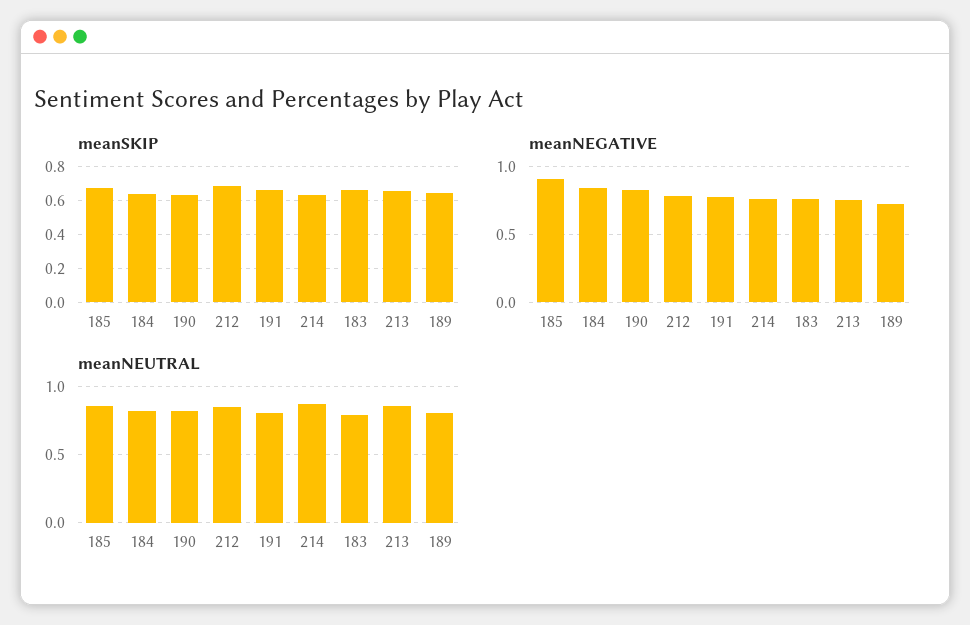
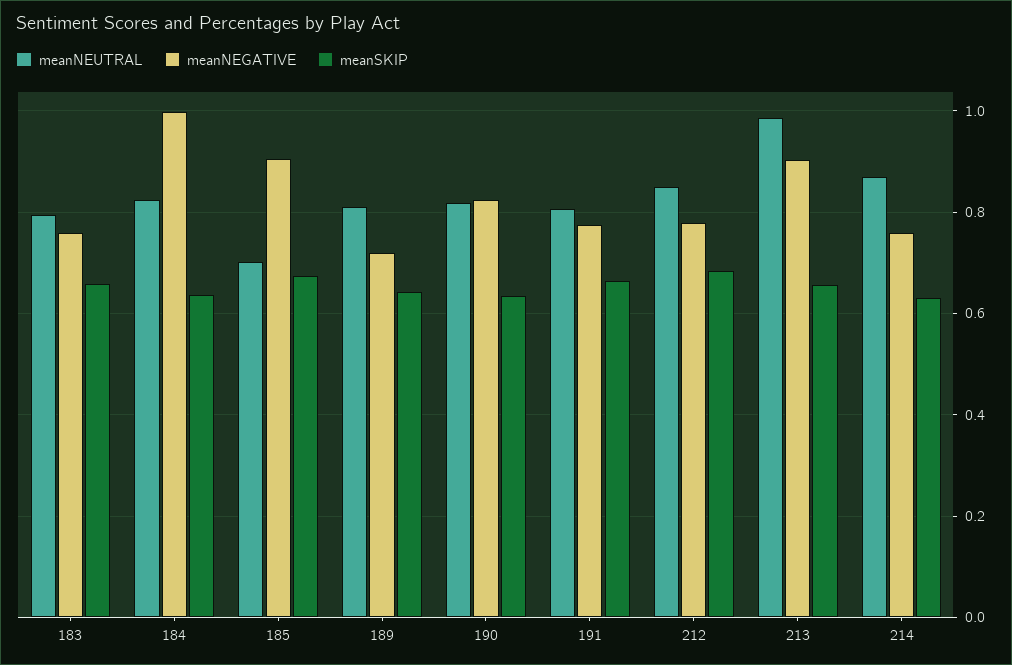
meanNEGATIVE, 184: 0.85 -> 1
meanNEGATIVE, 213: 0.75 -> 0.9
meanNEUTRAL, 185: 0.85 -> 0.7
meanNEUTRAL, 213: 0.85 -> 0.98

